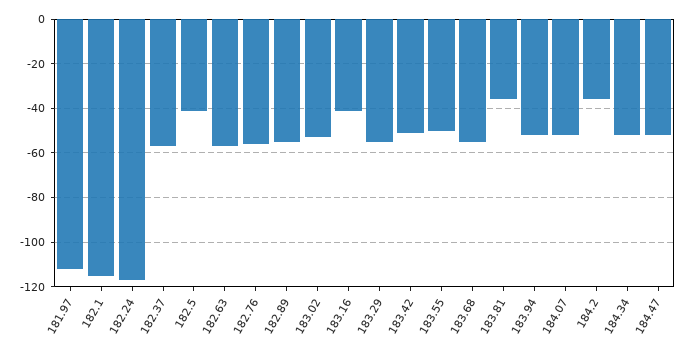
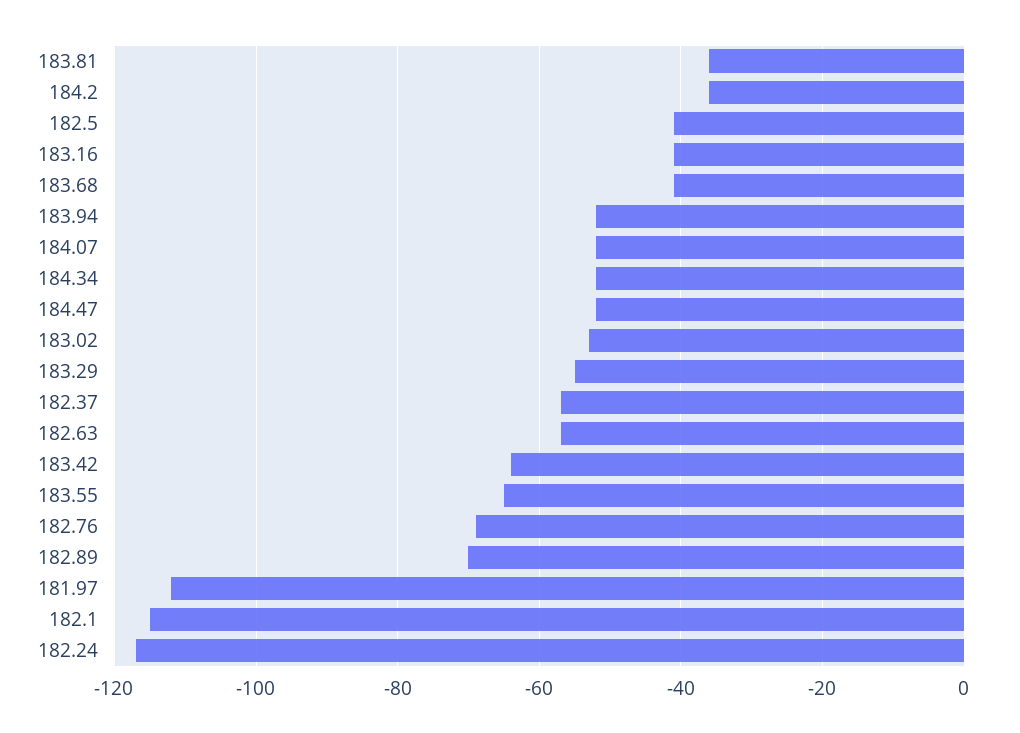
182.76: -55 -> -70
182.89: -55 -> -70
183.42: -50 -> -65
183.55: -50 -> -65
183.68: -55 -> -40

